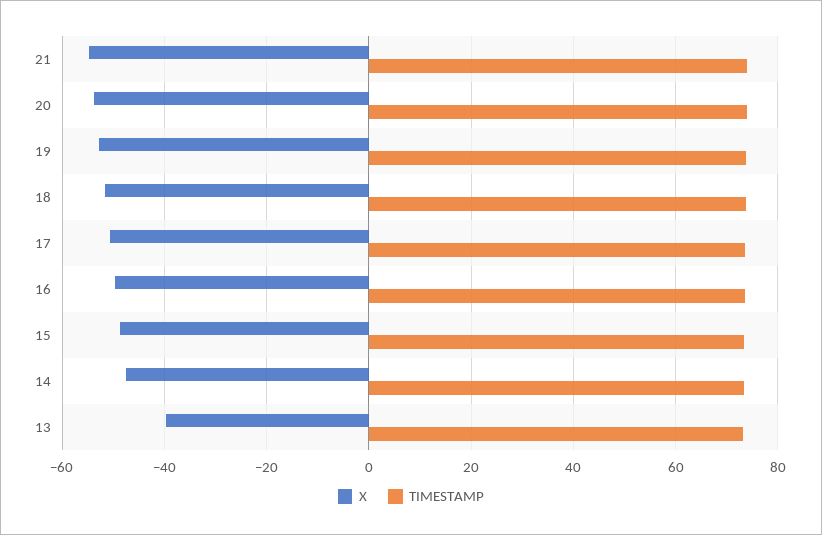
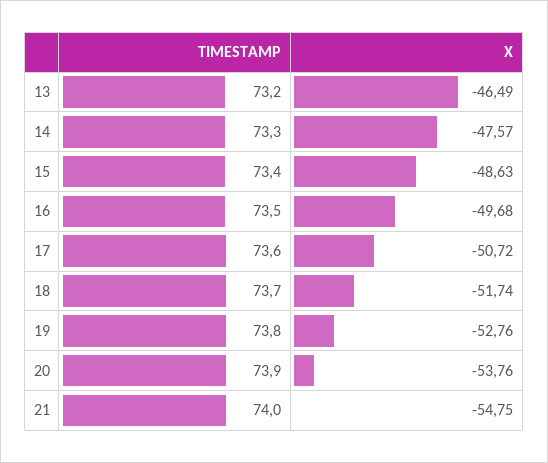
X, 13: -40 -> -46.49

